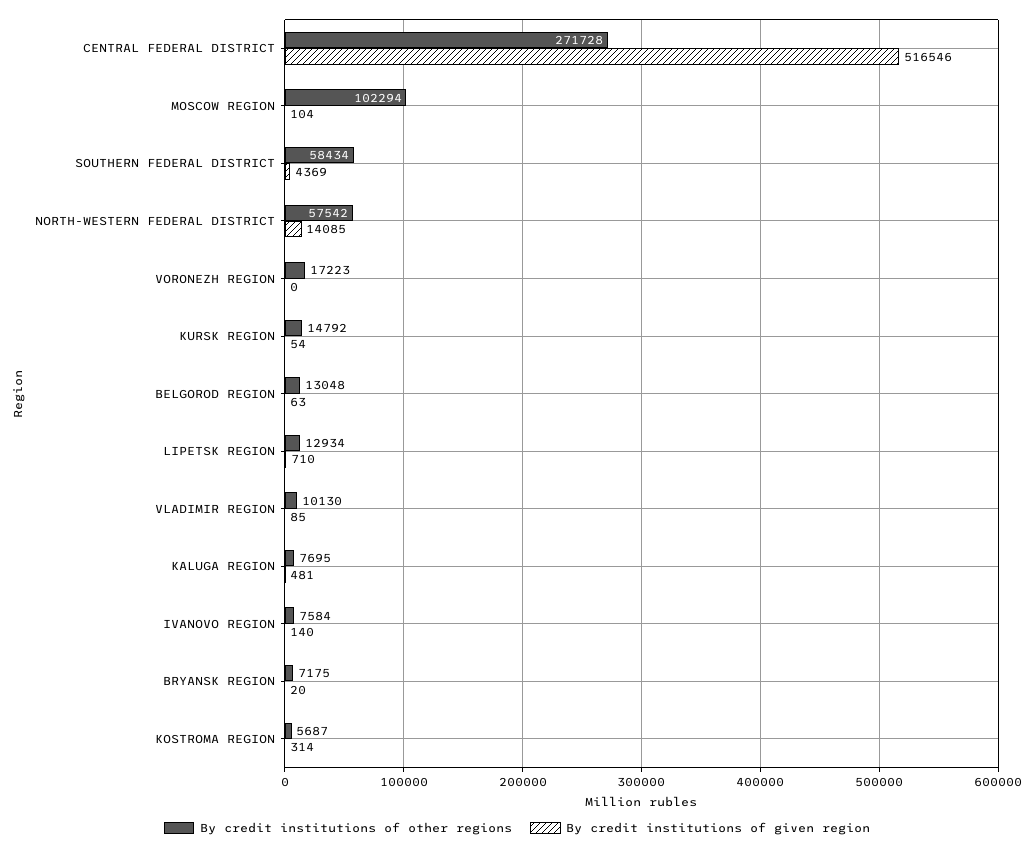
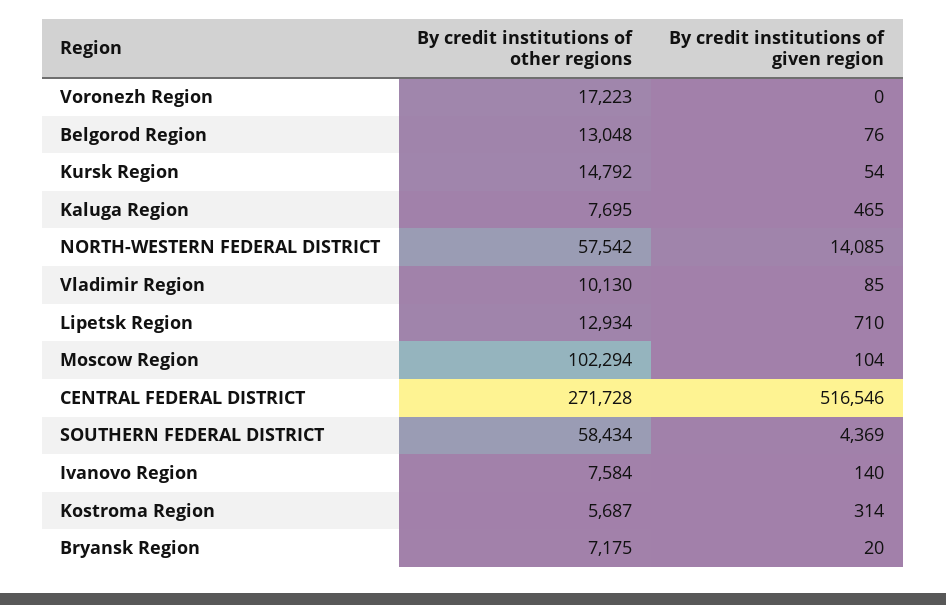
By credit institutions of given region, BELGOROD REGION: 63 -> 76
By credit institutions of given region, KALUGA REGION: 481 -> 465

